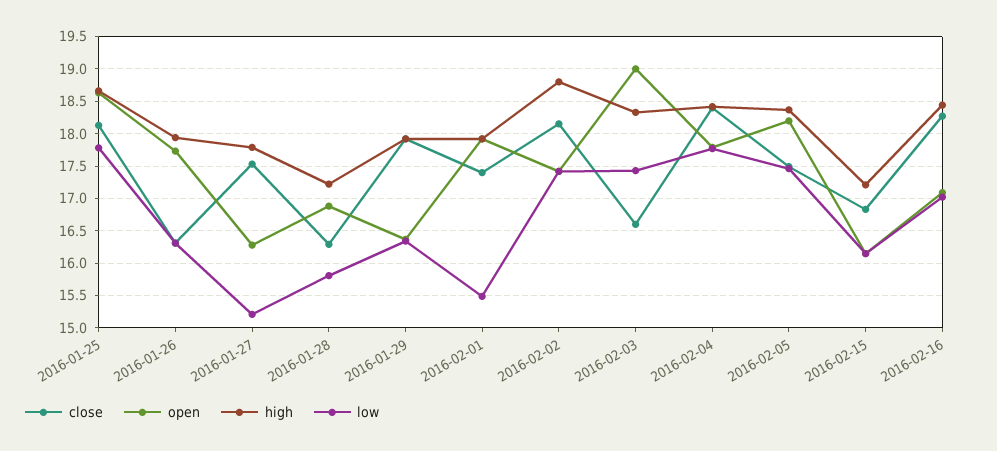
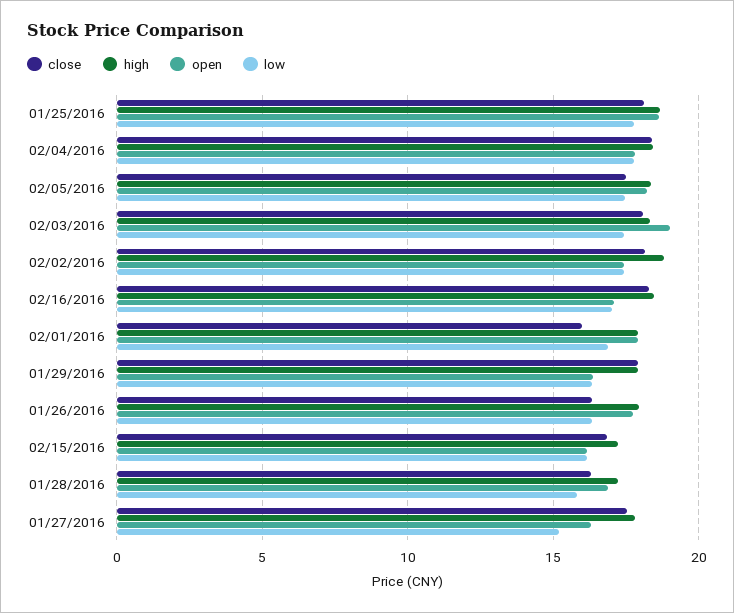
close, 2016-02-01: 17.4 -> 16
low, 2016-02-01: 15.5 -> 17
close, 2016-02-03: 16.6 -> 18

